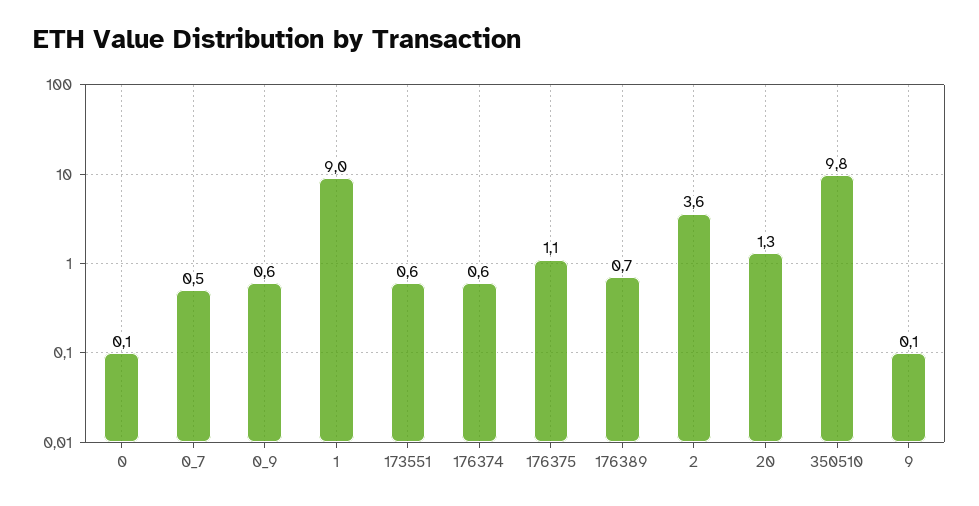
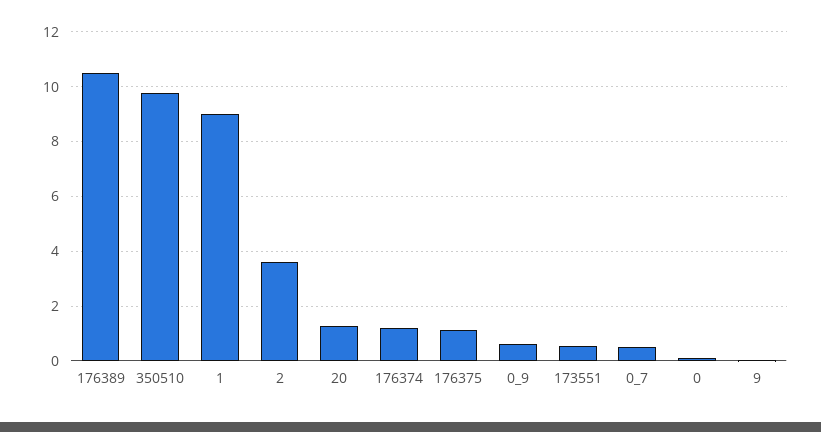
176374: 0.6 -> 1.25
176389: 0.7 -> 10.5

